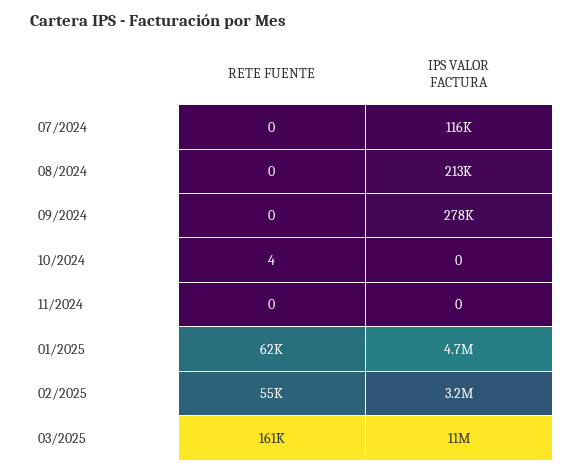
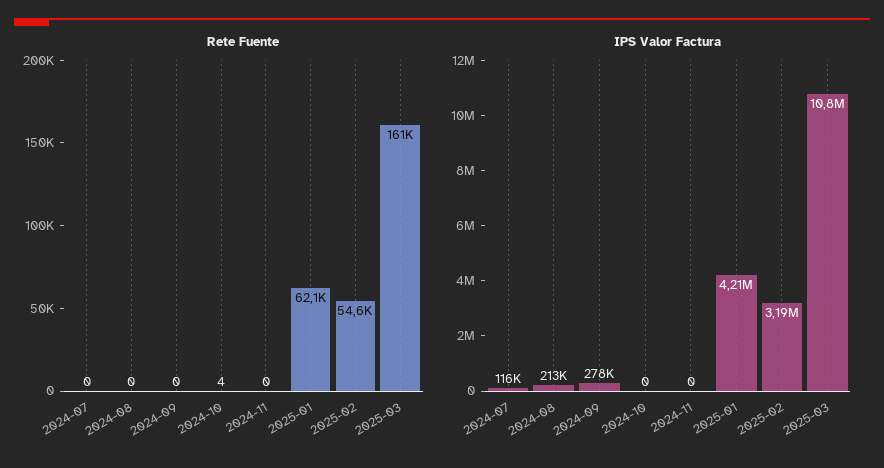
IPS VALOR FACTURA, 01/2025: 4700000 -> 4210000

